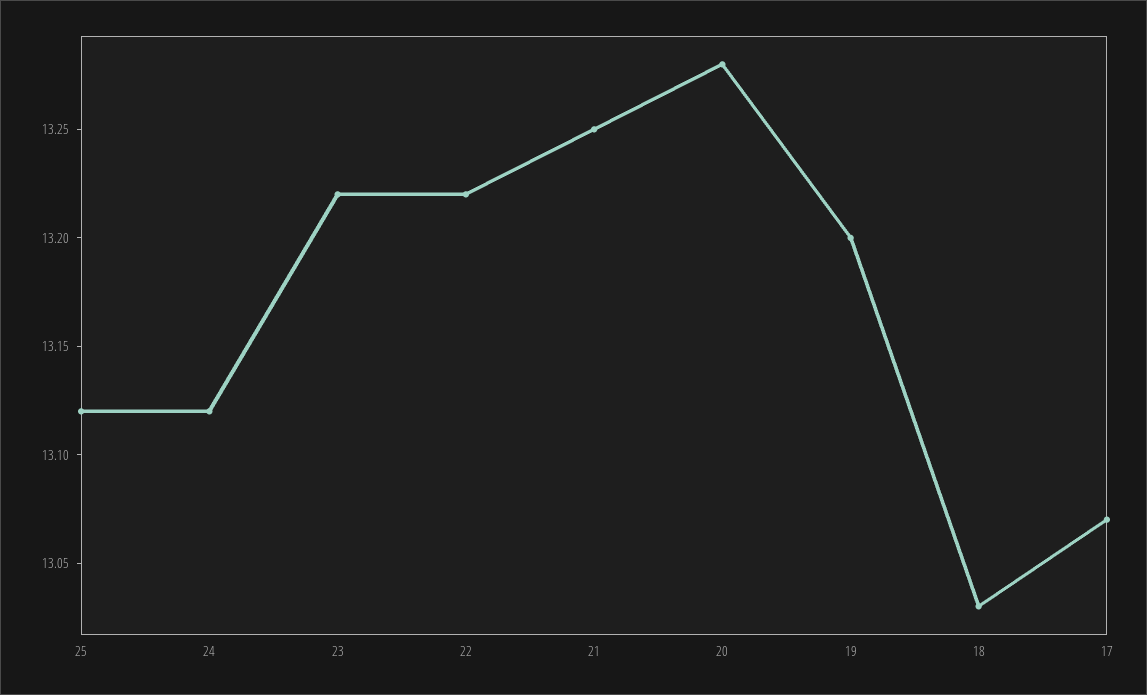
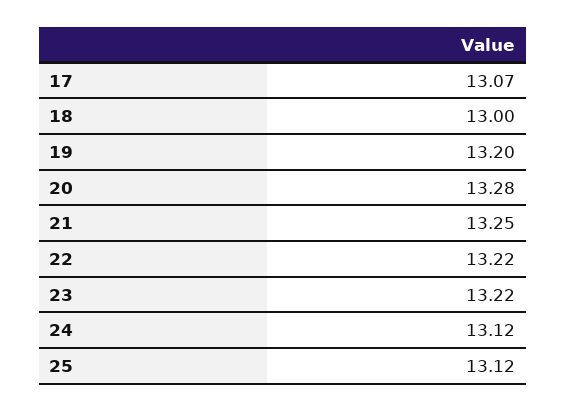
18: 13.03 -> 13

